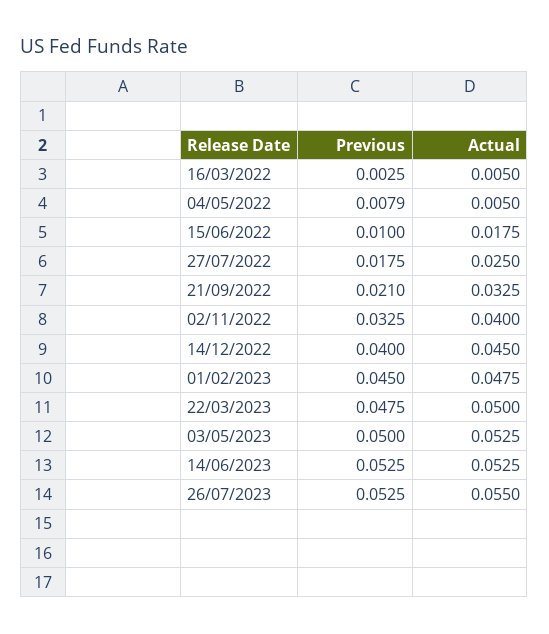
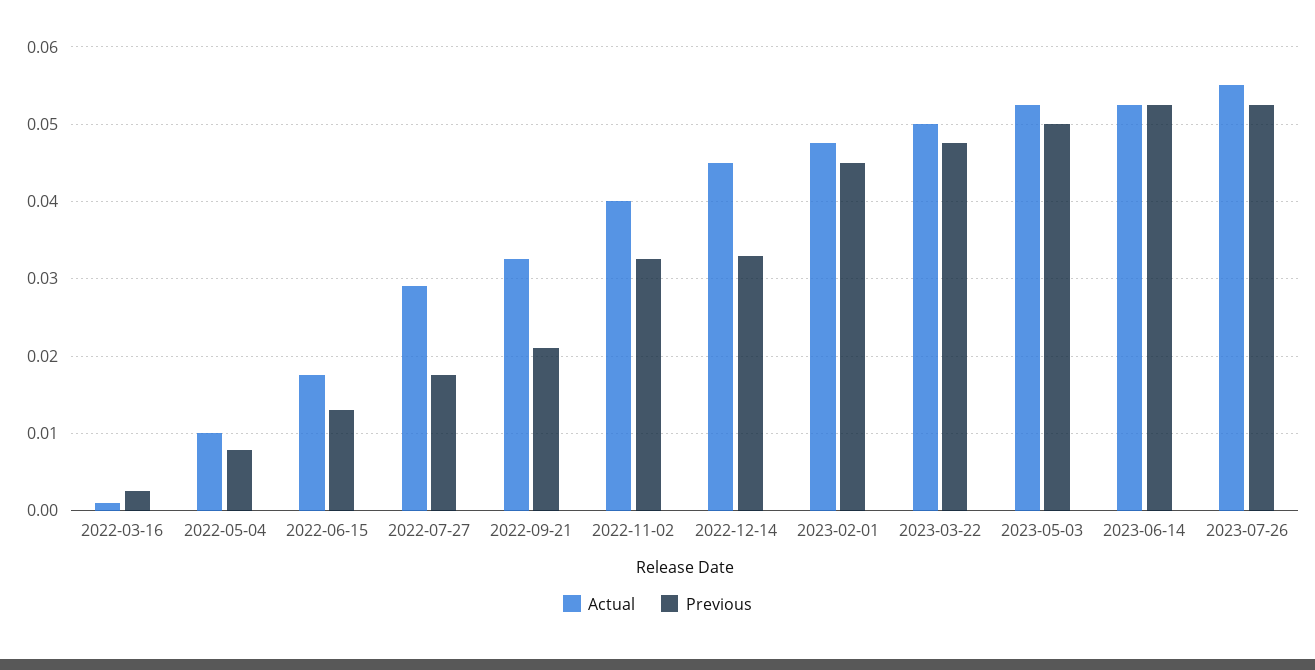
Actual, 16/03/2022: 0.005 -> 0.001
Actual, 04/05/2022: 0.005 -> 0.01
Previous, 15/06/2022: 0.01 -> 0.013
Actual, 27/07/2022: 0.025 -> 0.029
Previous, 14/12/2022: 0.04 -> 0.033

